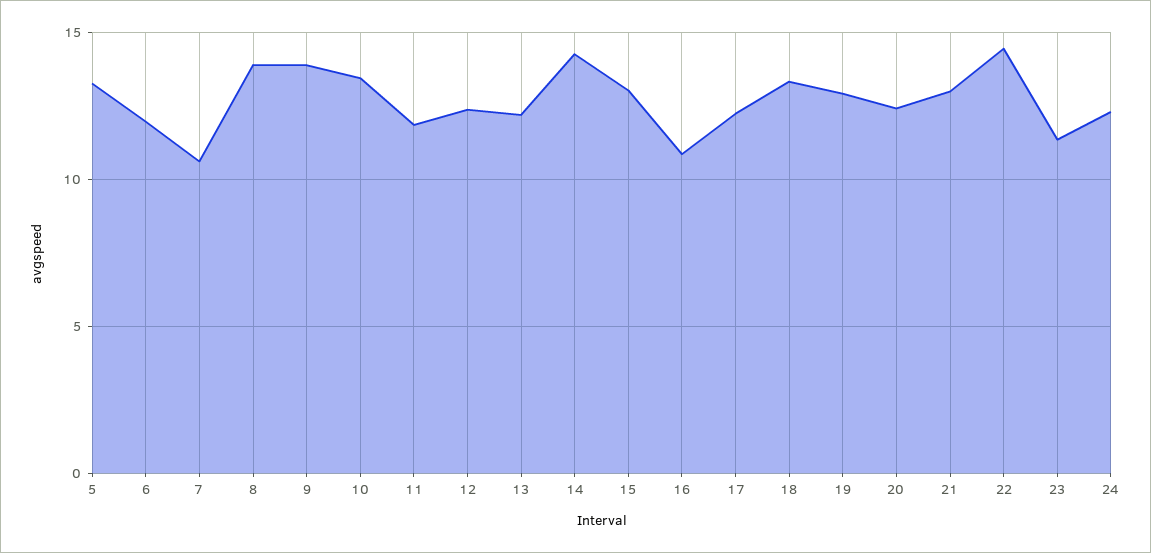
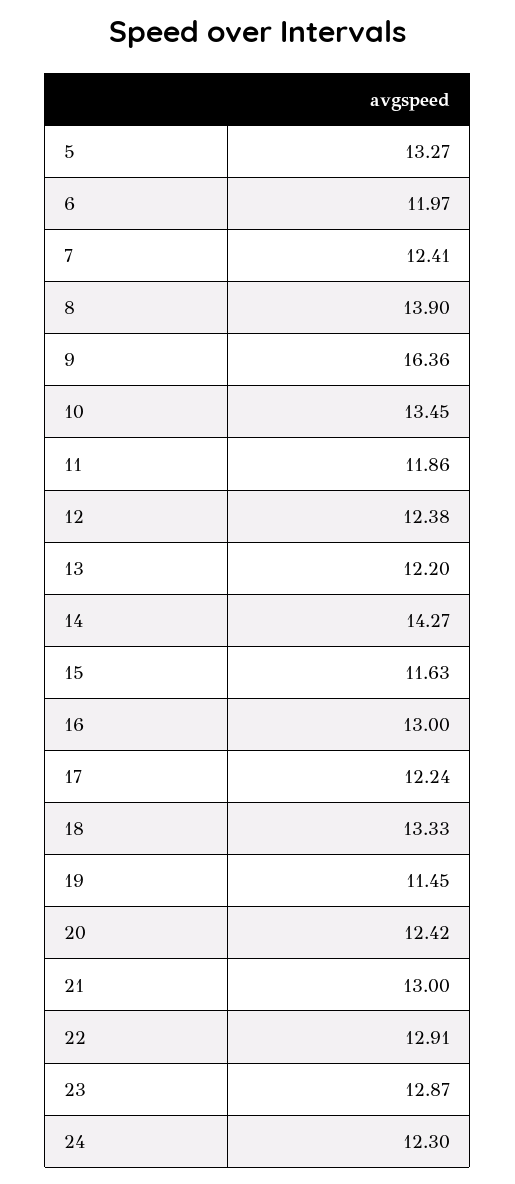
7: 10.5 -> 12.41
9: 14 -> 16.36
15: 13 -> 11.63
16: 11 -> 13
19: 13 -> 11.45
22: 14.5 -> 12.91
23: 11.5 -> 12.87

